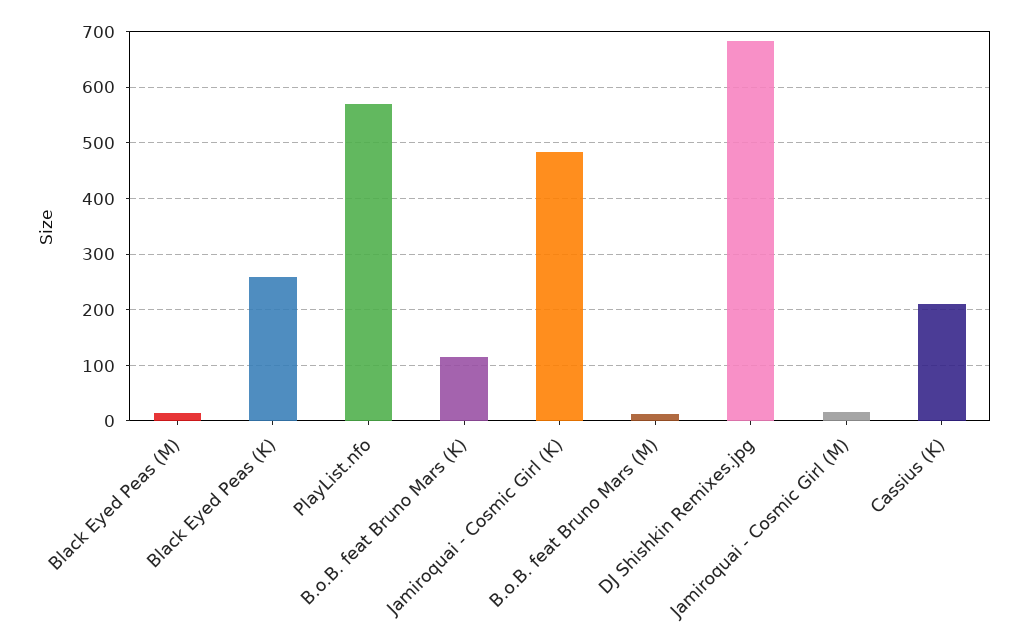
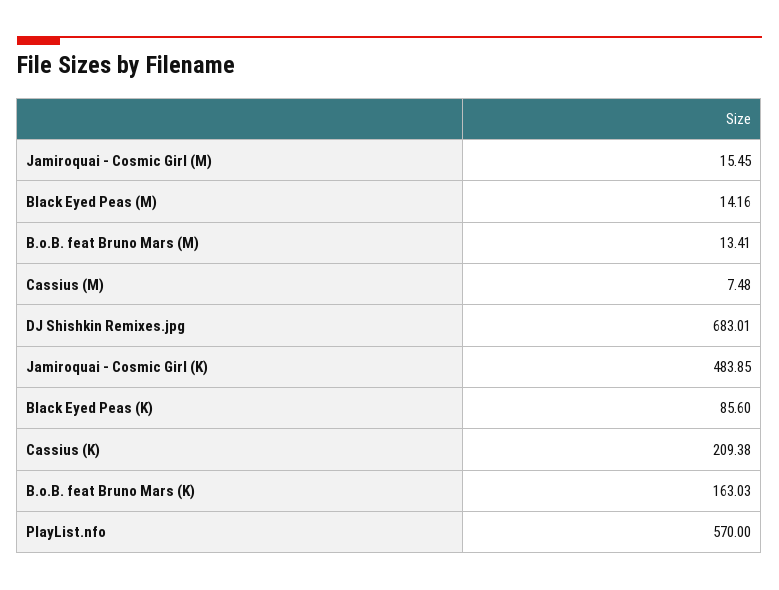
Black Eyed Peas (K): 260 -> 85.6
B.o.B. feat Bruno Mars (K): 120 -> 163.03
Cassius (M): none -> 7.48

